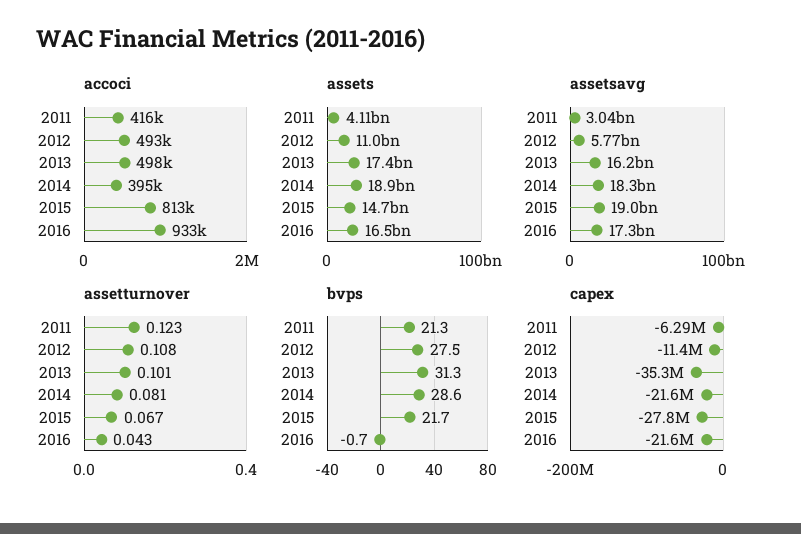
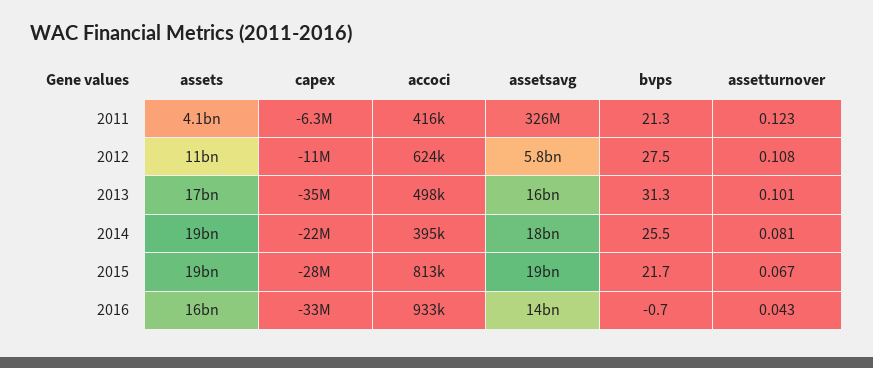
accoci, 2012: 493000 -> 624000
assets, 2015: 14700000000 -> 19000000000
assetsavg, 2011: 3040000000 -> 326000000
assetsavg, 2016: 17300000000 -> 14000000000
bvps, 2014: 28.6 -> 25.5
capex, 2016: -21600000 -> -33000000

